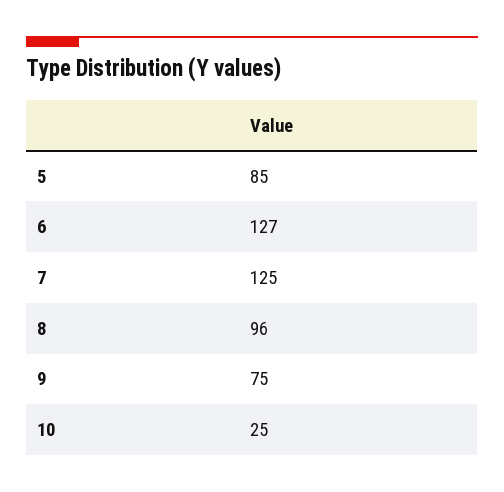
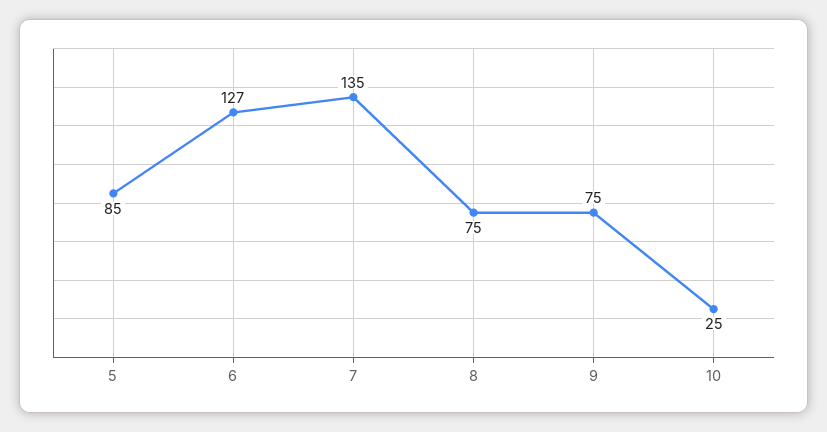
7: 125 -> 135
8: 96 -> 75

